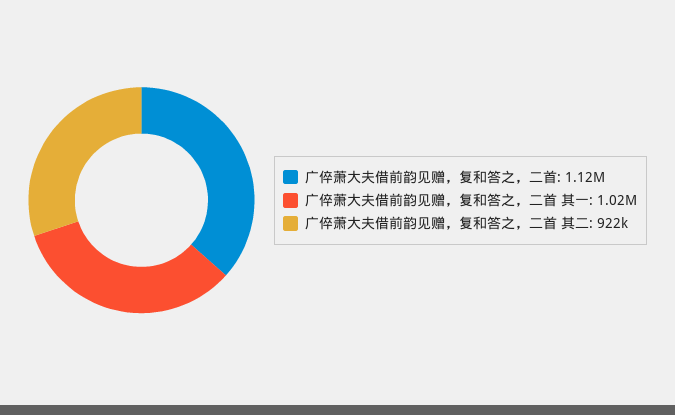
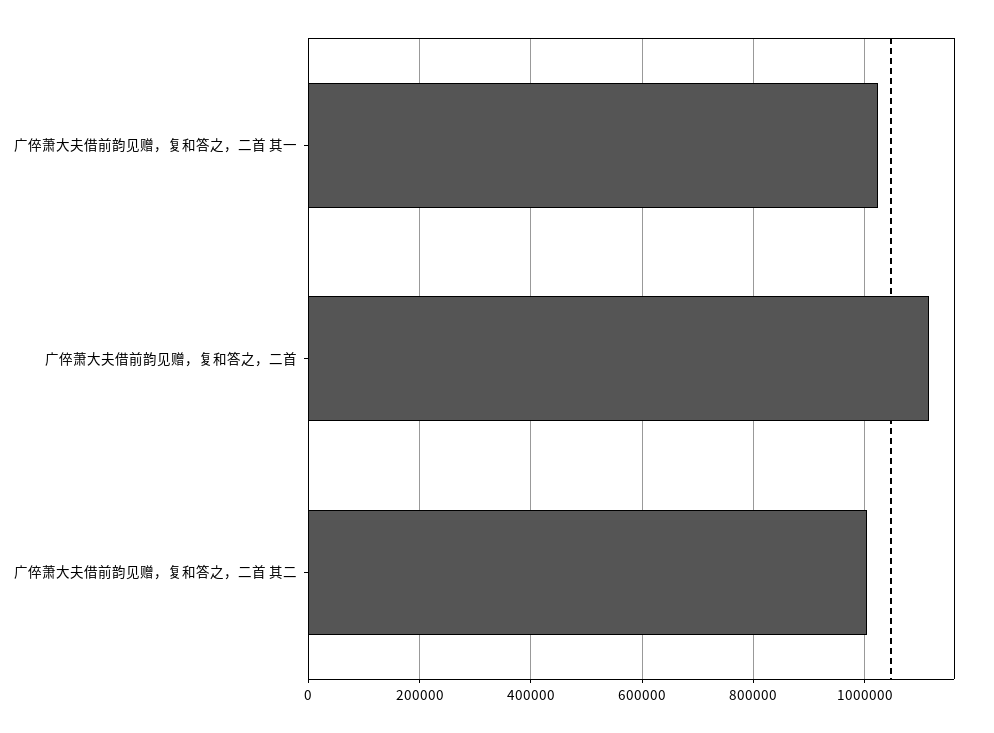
广倅萧大夫借前韵见赠，复和答之，二首 其二: 922000 -> 1000000

